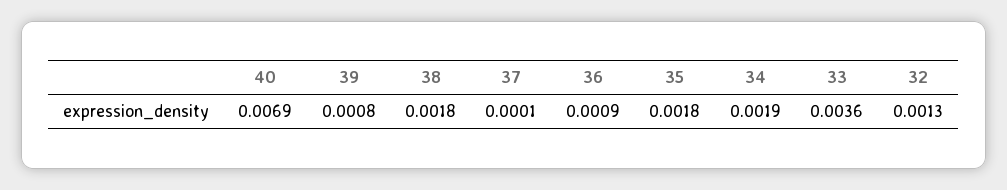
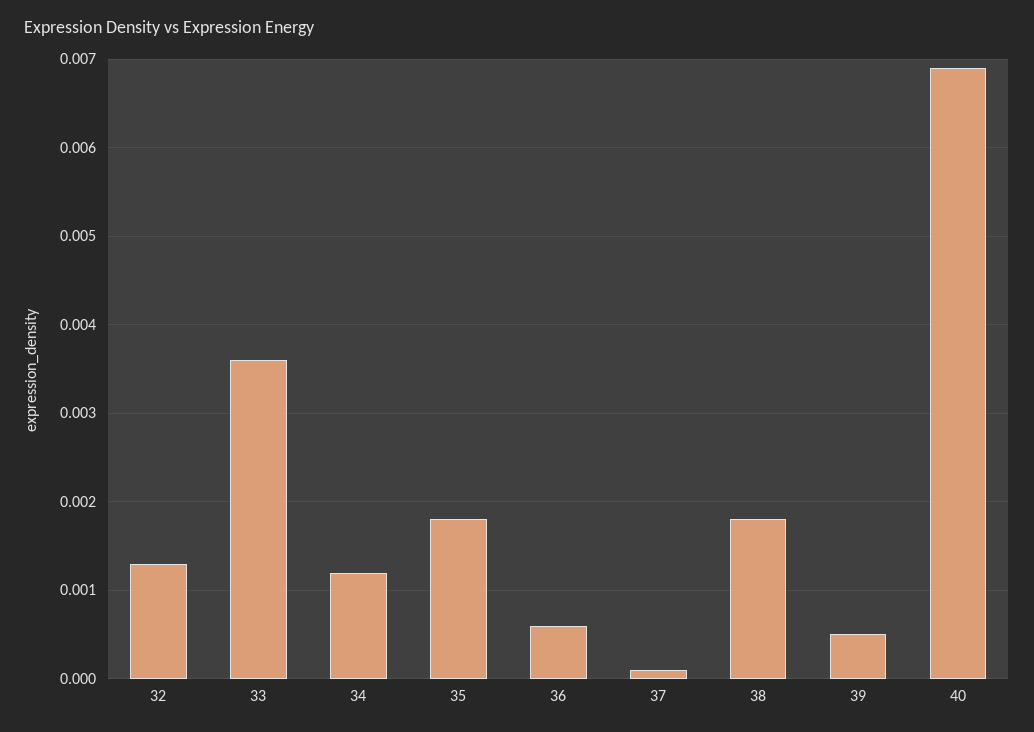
39: 0.0008 -> 0.0005
36: 0.0009 -> 0.0006
34: 0.0019 -> 0.0012

